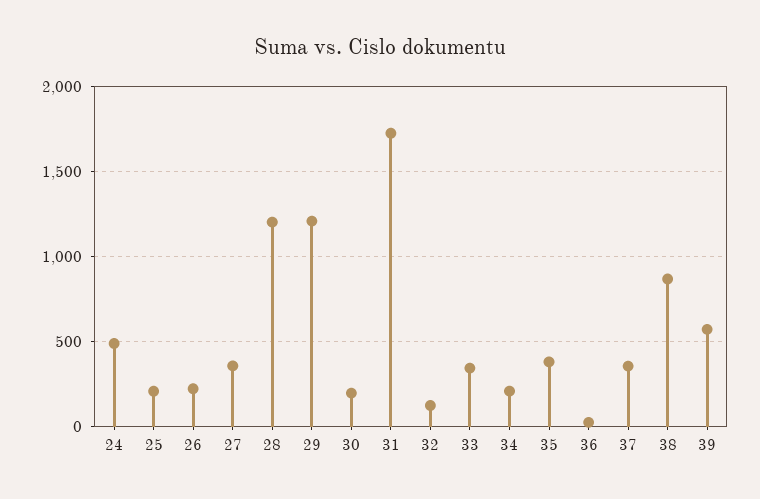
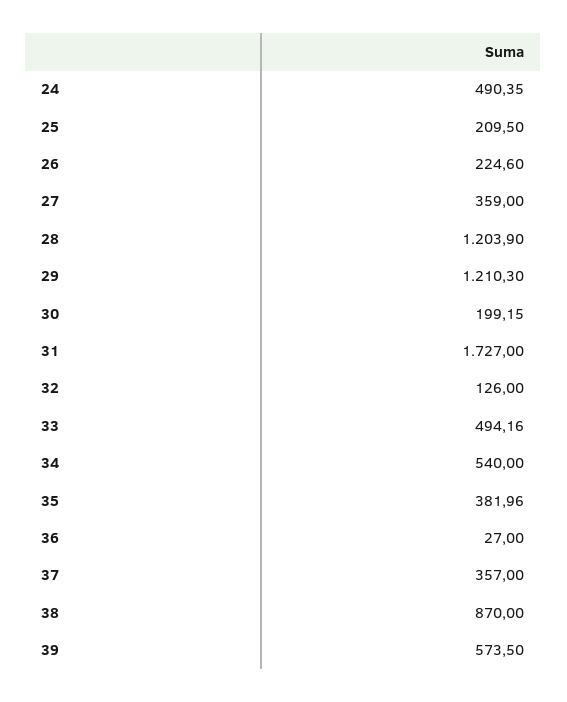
33: 350 -> 494.16
34: 200 -> 540

